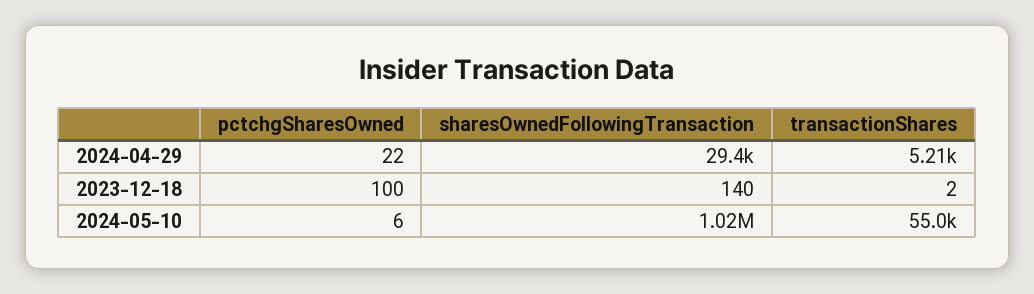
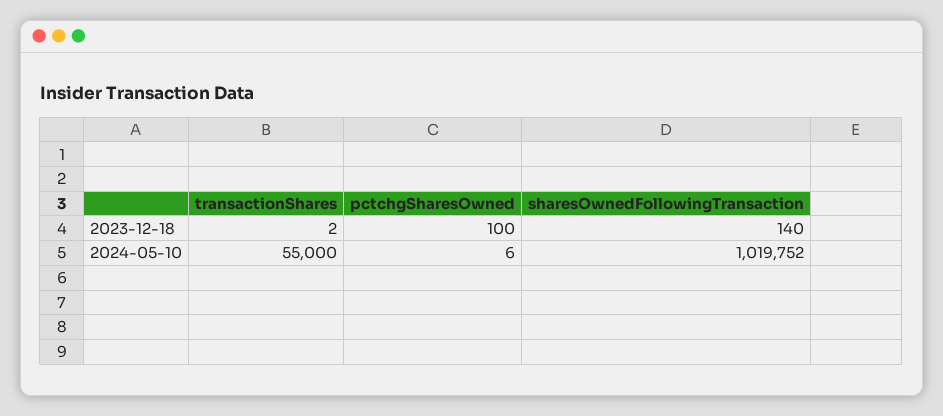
pctchgSharesOwned, 2024-04-29: 22 -> none
sharesOwnedFollowingTransaction, 2024-04-29: 29400 -> none
transactionShares, 2024-04-29: 5210 -> none

